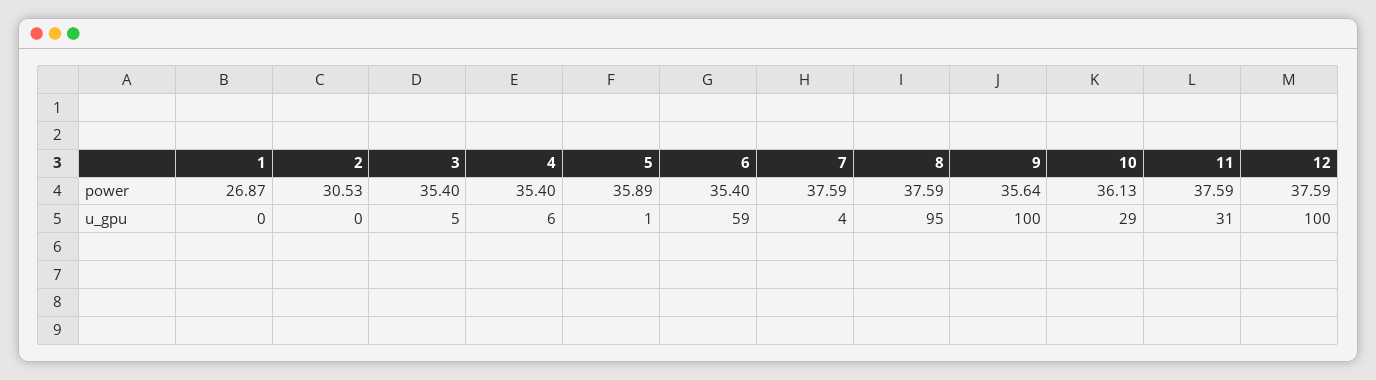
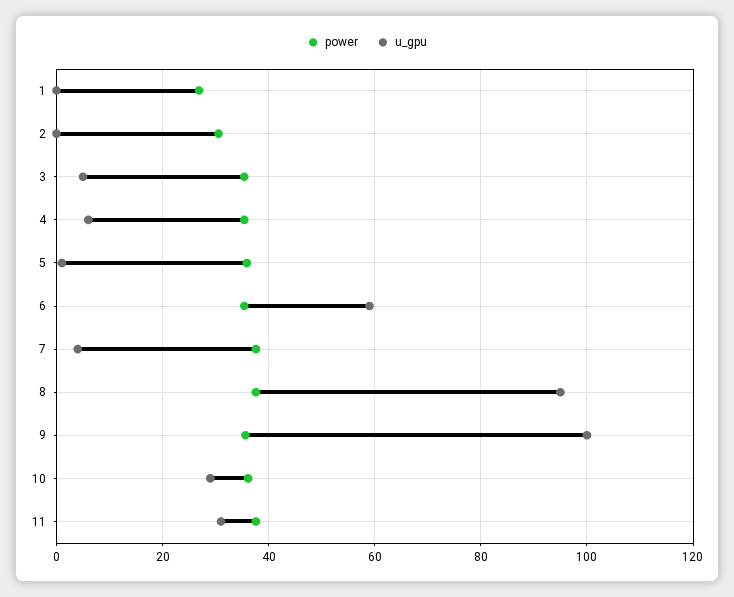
power, 12: 37.59 -> none
u_gpu, 12: 100 -> none

